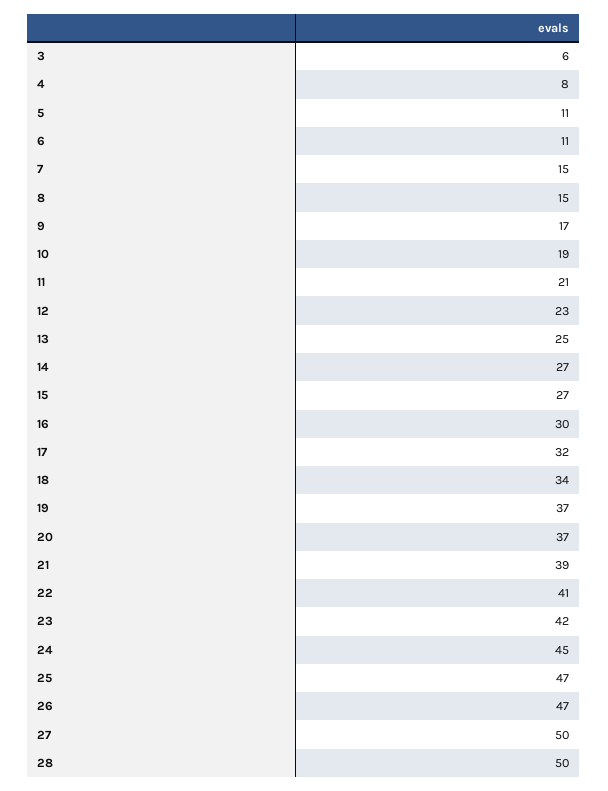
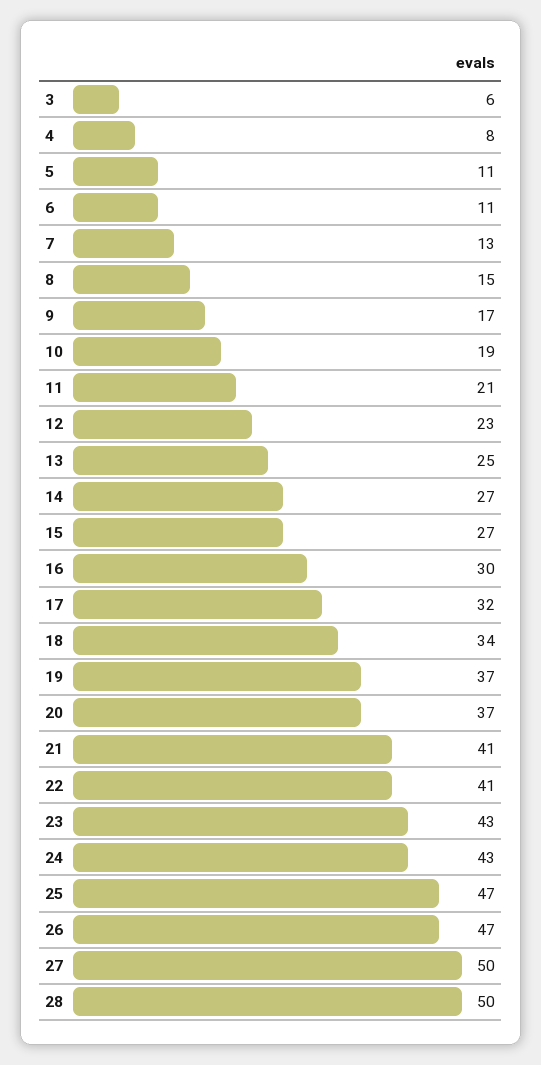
7: 15 -> 13
21: 39 -> 41
23: 42 -> 43
24: 45 -> 43

